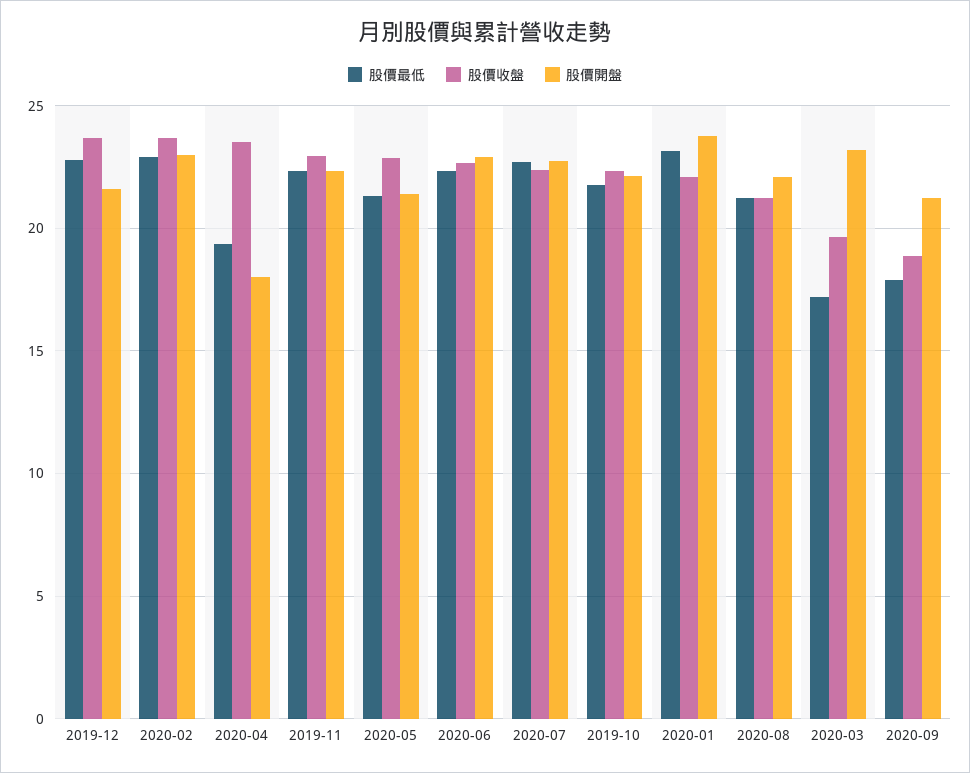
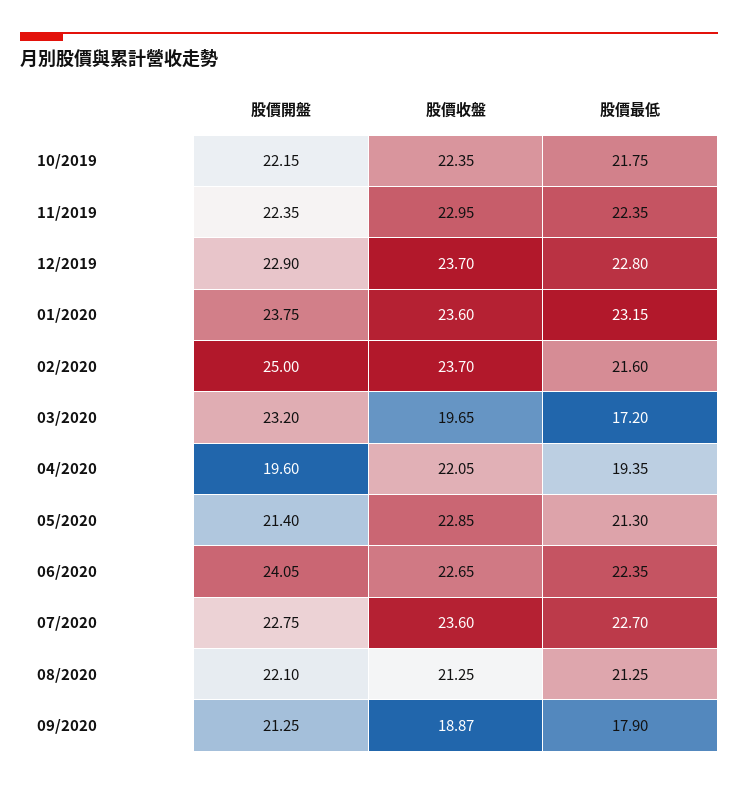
股價開盤, 2019-12: 21.5 -> 22.9
股價最低, 2020-02: 23 -> 21.6
股價開盤, 2020-02: 23 -> 25
股價收盤, 2020-04: 23.5 -> 22.05
股價開盤, 2020-04: 18 -> 19.6
股價開盤, 2020-06: 23 -> 24.05
股價收盤, 2020-07: 22.5 -> 23.6
股價收盤, 2020-01: 22 -> 23.6

